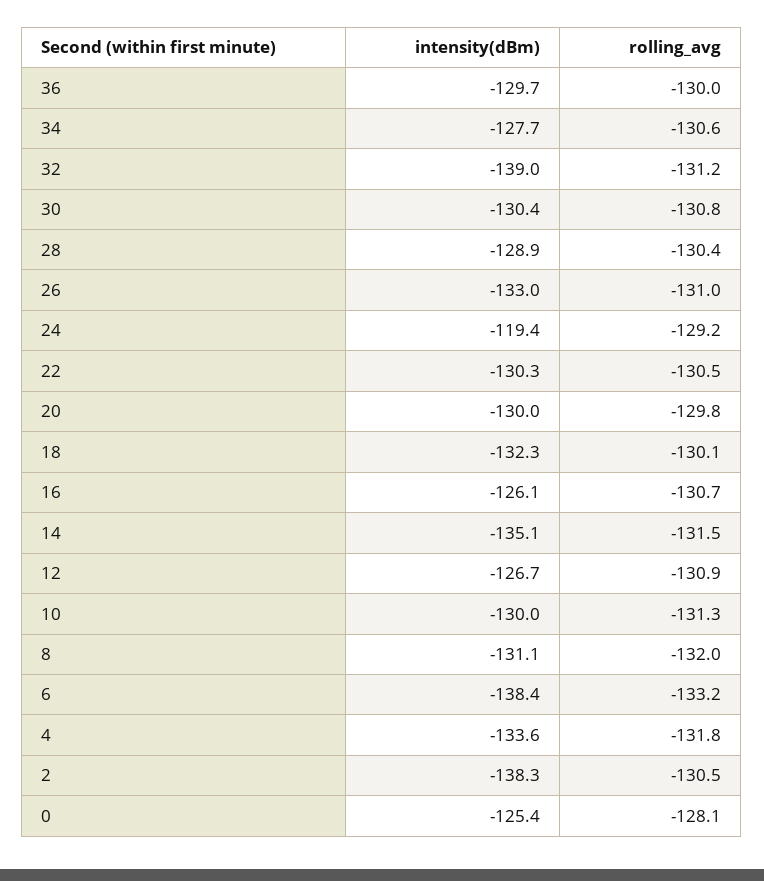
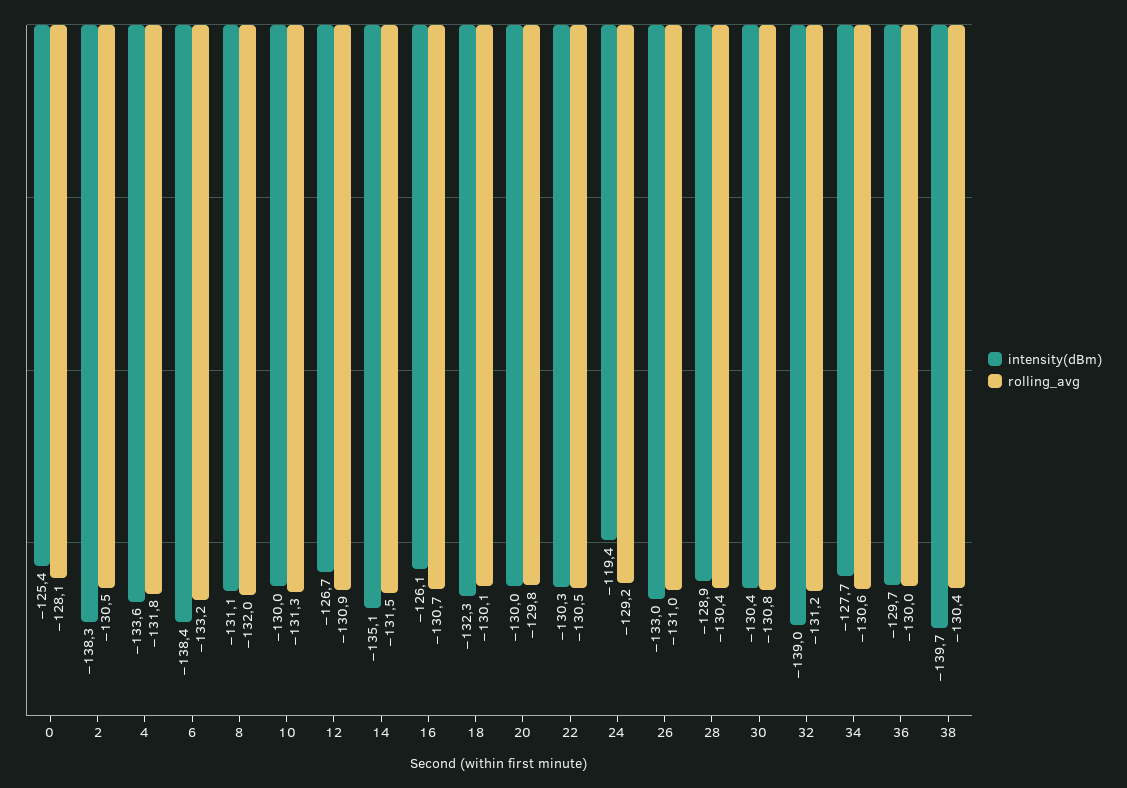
intensity(dBm), 38: none -> -139.7
rolling_avg, 38: none -> -130.4

